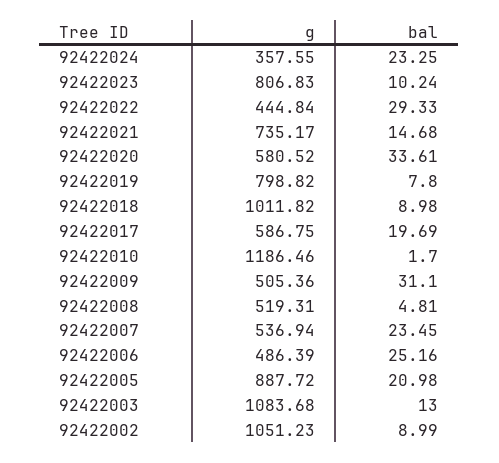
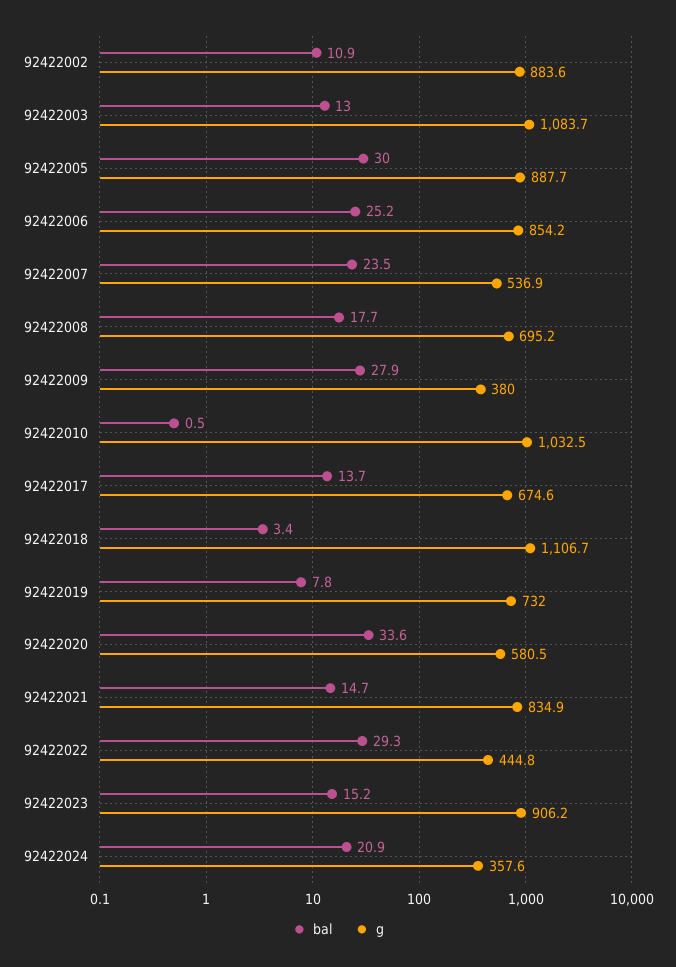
bal, 92422024: 23.25 -> 20.9
g, 92422023: 806.83 -> 906.2
bal, 92422023: 10.24 -> 15.2
g, 92422021: 735.17 -> 834.9
g, 92422019: 798.82 -> 732
g, 92422018: 1011.82 -> 1106.7
bal, 92422018: 8.98 -> 3.4
g, 92422017: 586.75 -> 674.6
bal, 92422017: 19.69 -> 13.7
g, 92422010: 1186.46 -> 1032.5
bal, 92422010: 1.7 -> 0.5
g, 92422009: 505.36 -> 380
bal, 92422009: 31.1 -> 27.9
g, 92422008: 519.31 -> 695.2
bal, 92422008: 4.81 -> 17.7
g, 92422006: 486.39 -> 854.2
bal, 92422005: 20.98 -> 30
g, 92422002: 1051.23 -> 883.6
bal, 92422002: 8.99 -> 10.9

